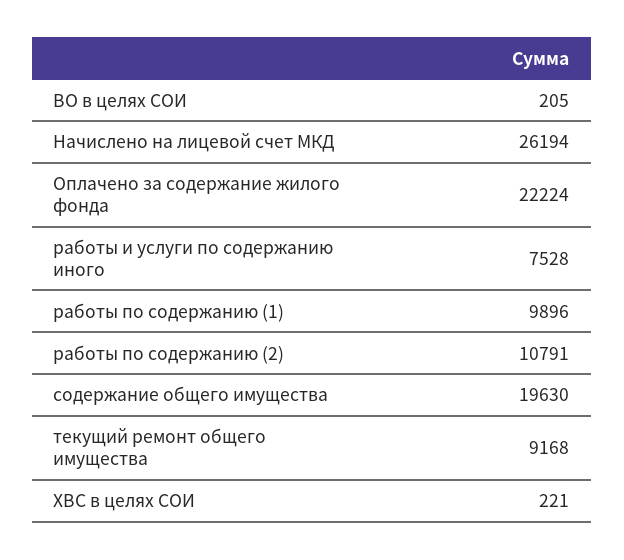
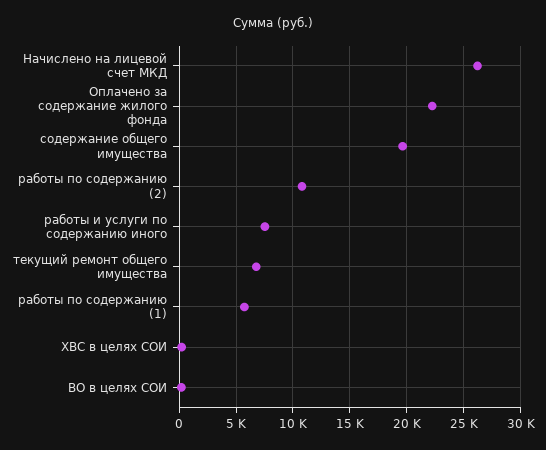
работы по содержанию (1): 9896 -> 6000
текущий ремонт общего имущества: 9168 -> 7000

